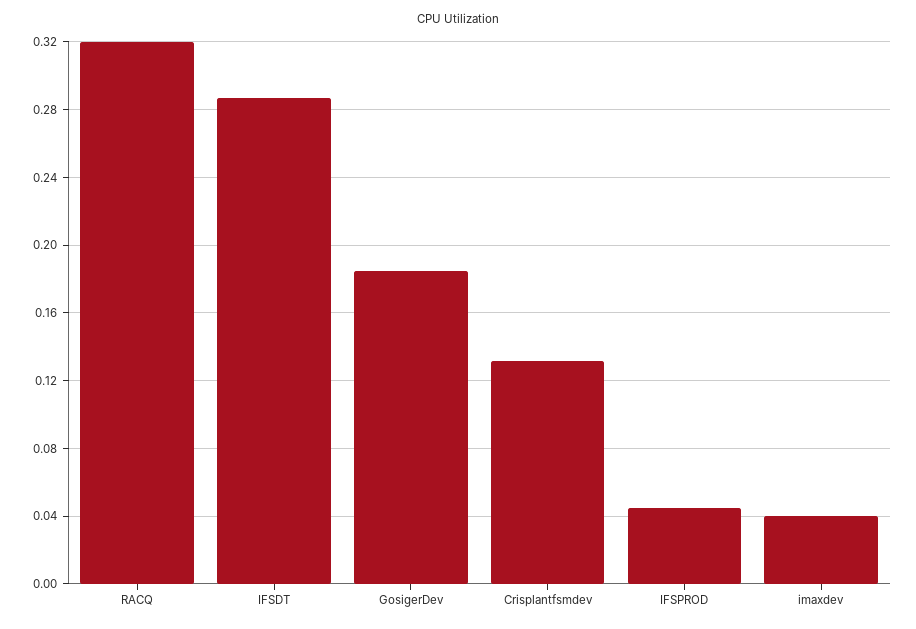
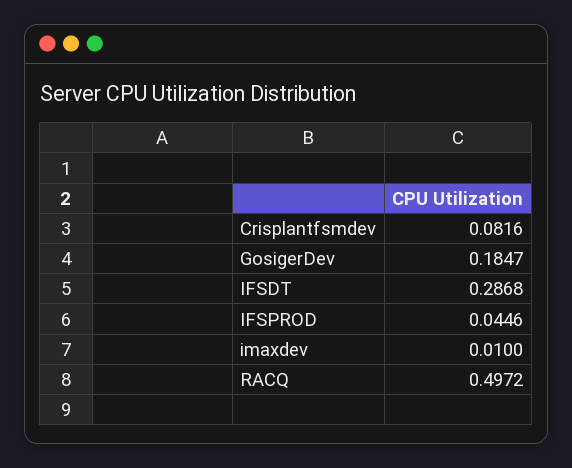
RACQ: 0.32 -> 0.4972
Crisplantfsmdev: 0.13 -> 0.0816
imaxdev: 0.04 -> 0.01

